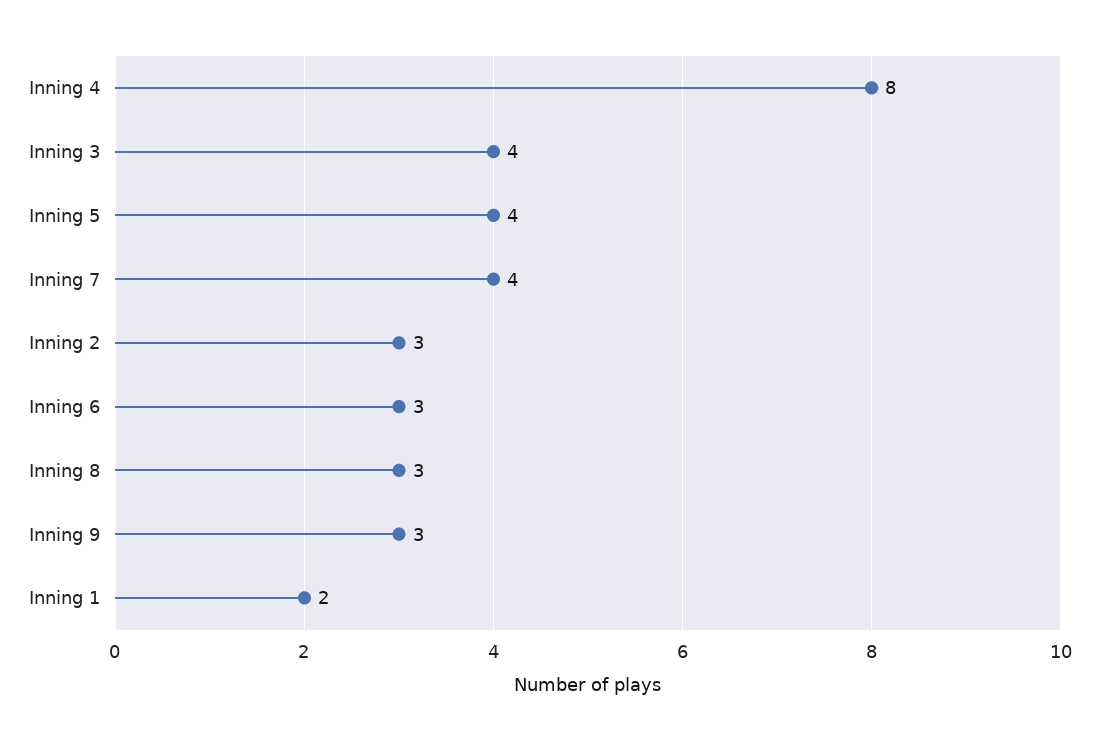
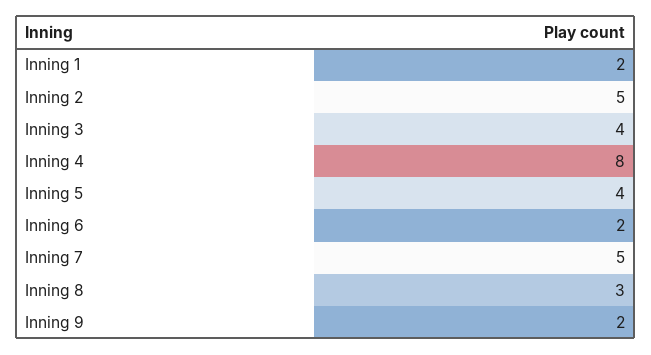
Inning 7: 4 -> 5
Inning 2: 3 -> 5
Inning 6: 3 -> 2
Inning 9: 3 -> 2

